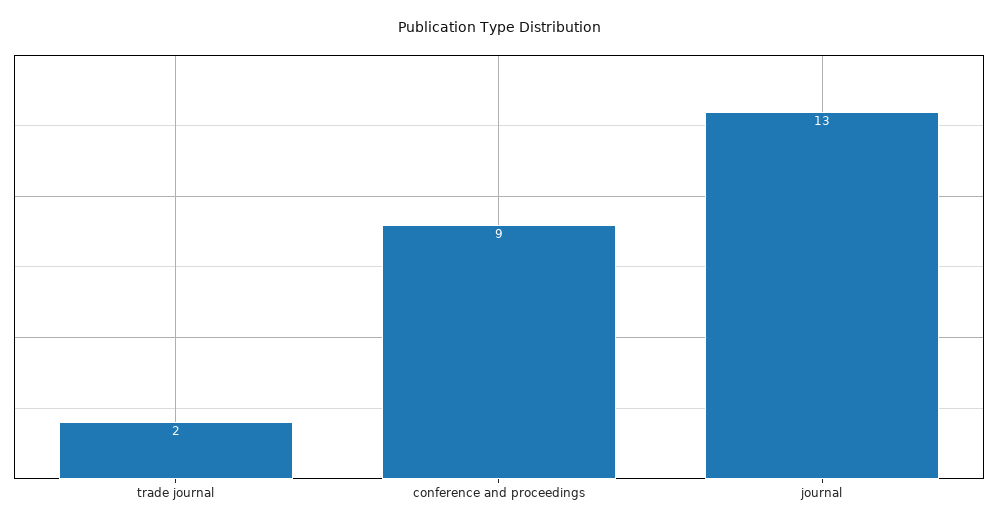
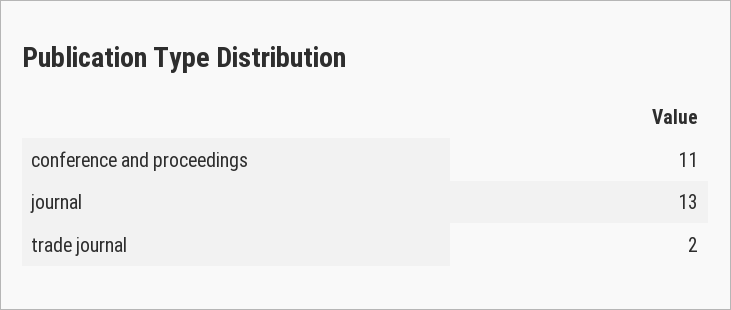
conference and proceedings: 9 -> 11

